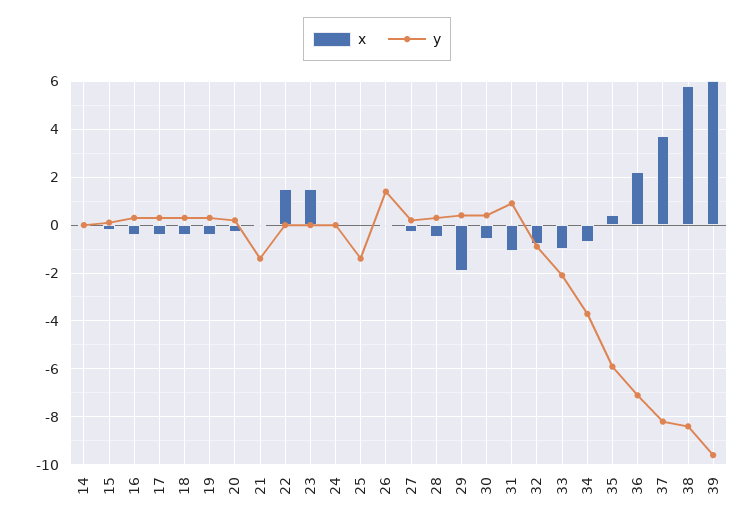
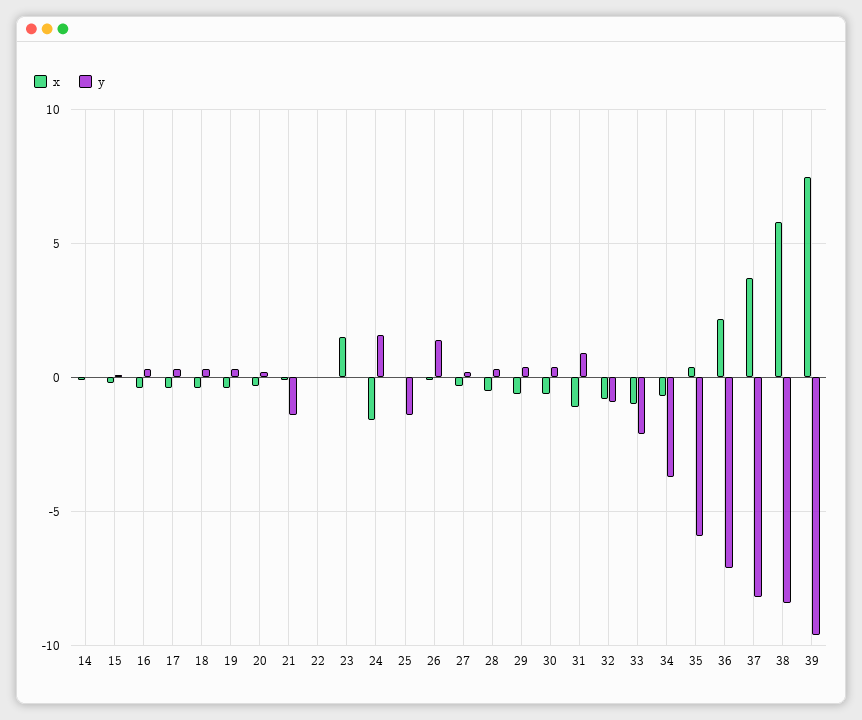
x, 22: 1.5 -> 0
x, 24: 0 -> -1.5
y, 24: 0 -> 1.5
x, 29: -2 -> -0.5
x, 39: 6 -> 7.5

